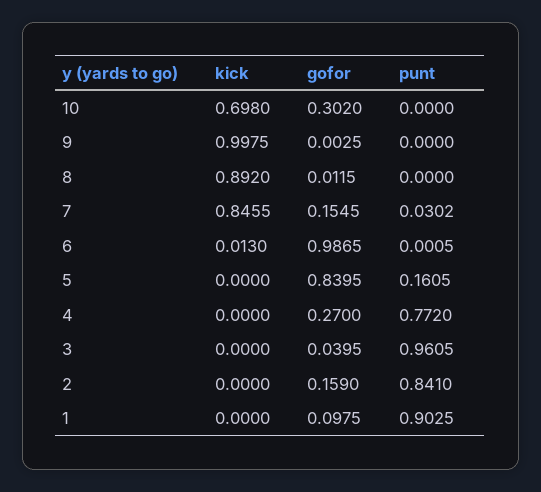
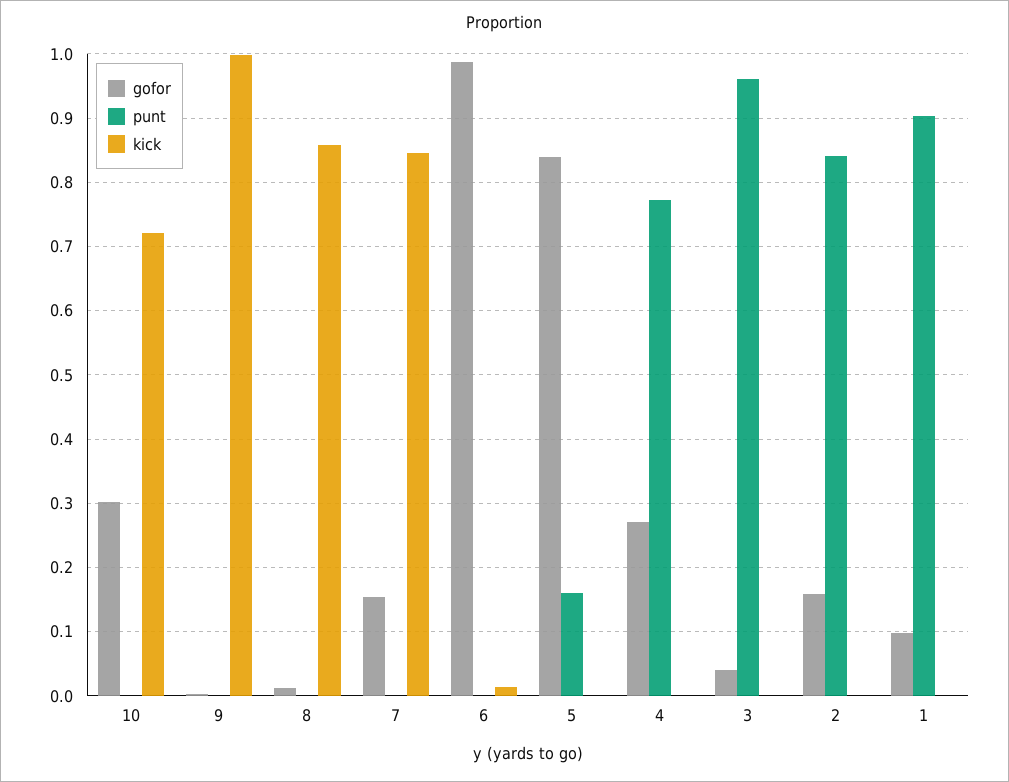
kick, 10: 0.698 -> 0.72
kick, 8: 0.892 -> 0.86
punt, 7: 0.0302 -> 0

